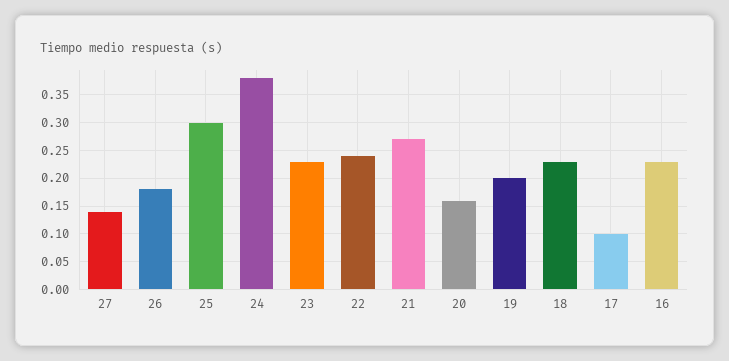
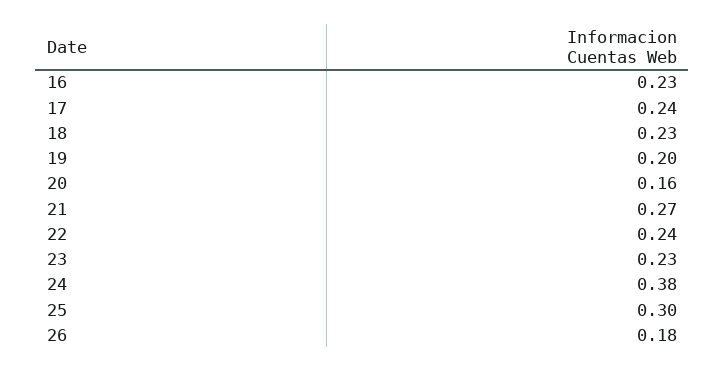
27: 0.15 -> none
17: 0.1 -> 0.24

